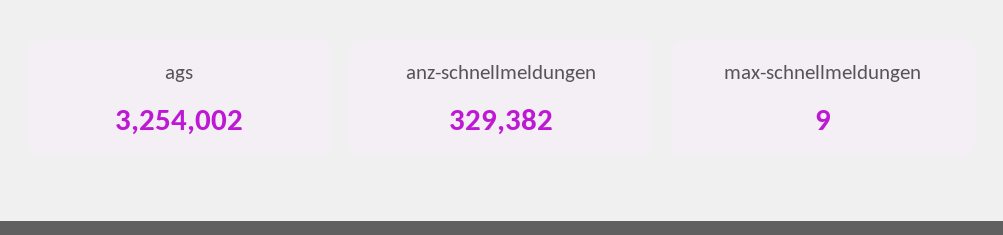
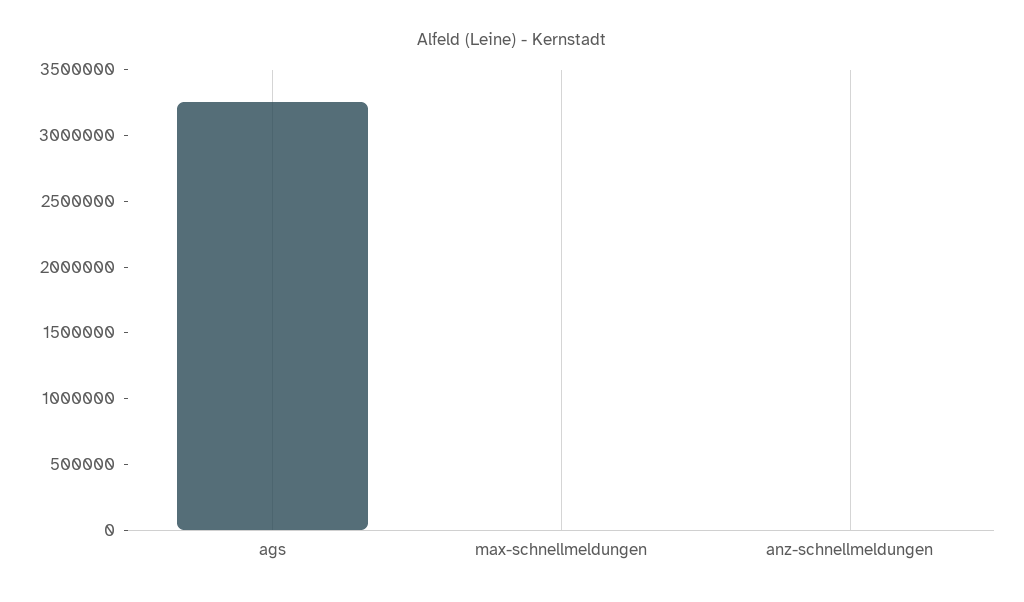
anz-schnellmeldungen: 329382 -> 0

